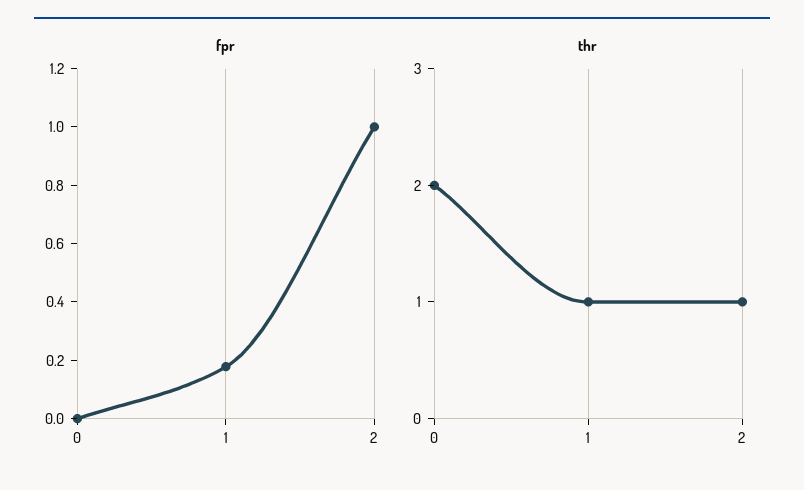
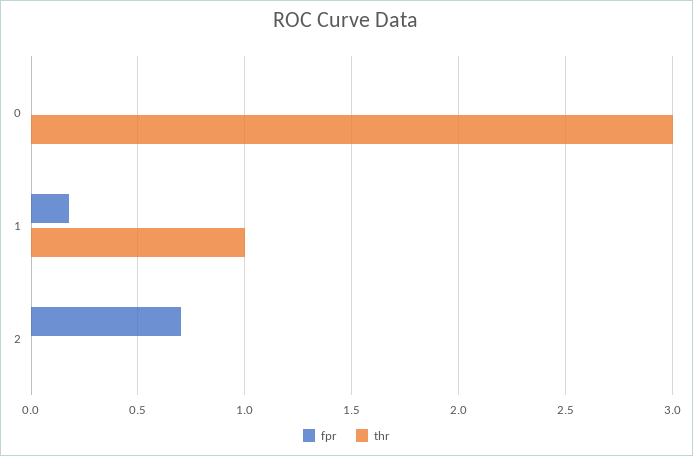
fpr, 2: 1 -> 0.7
thr, 0: 2 -> 3
thr, 2: 1 -> 0

